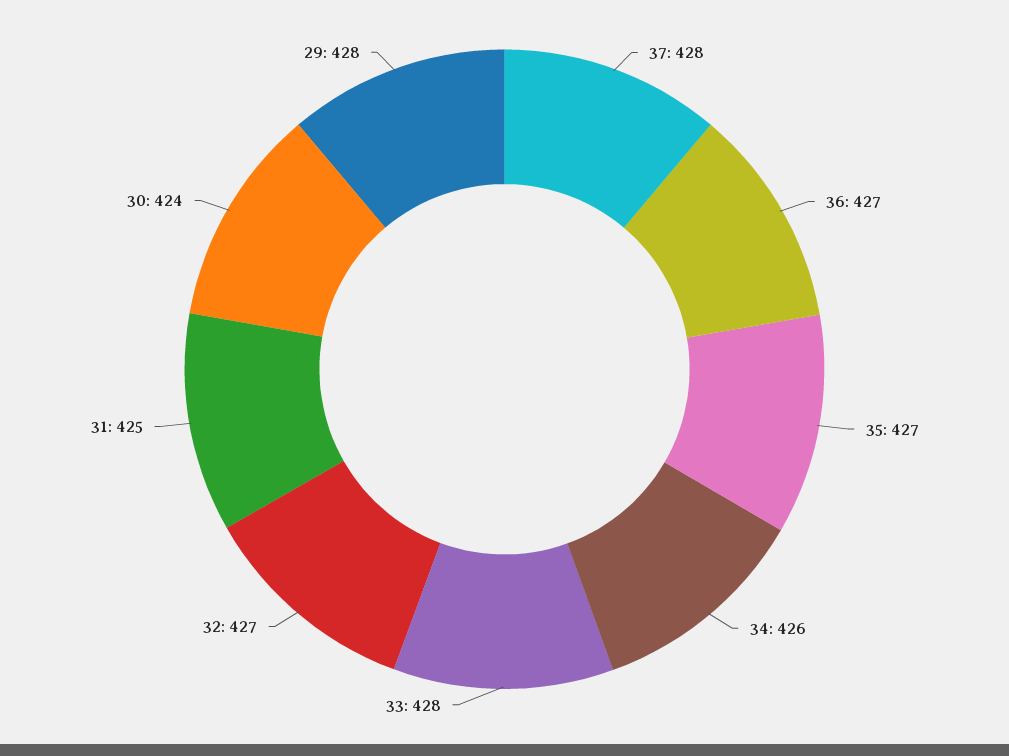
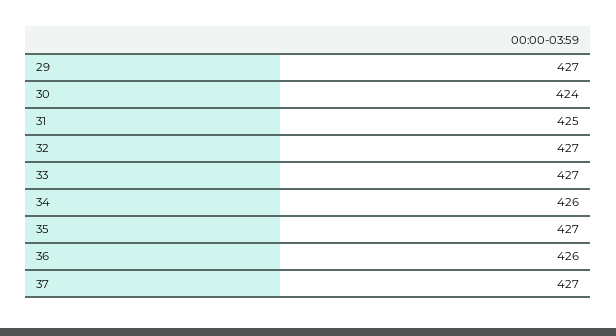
37: 428 -> 427
36: 427 -> 426
33: 428 -> 427
29: 428 -> 427

